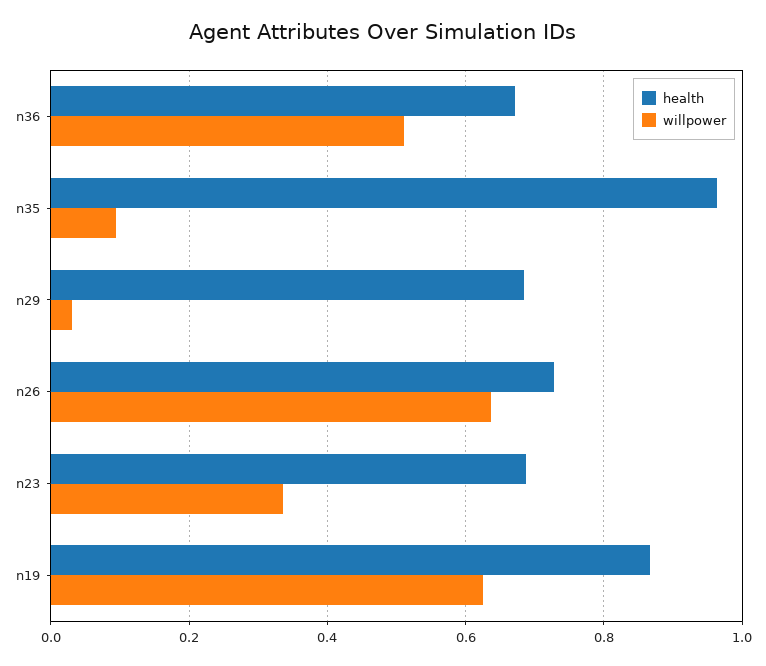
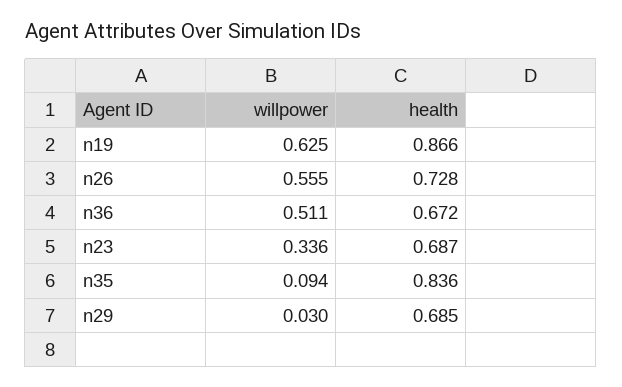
health, n35: 0.96 -> 0.836
willpower, n26: 0.64 -> 0.555

